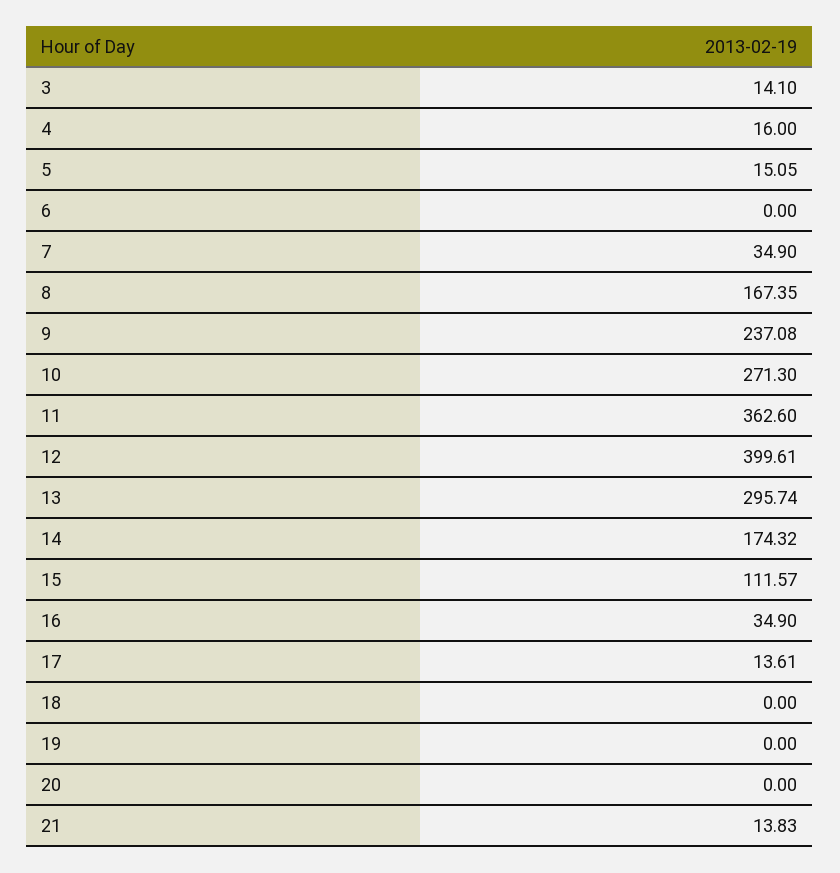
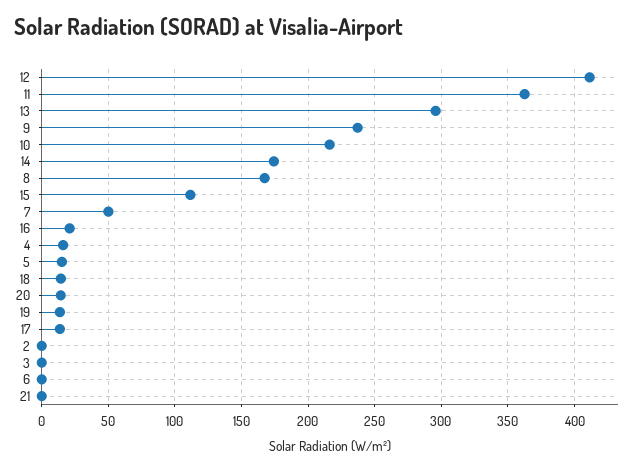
3: 14.1 -> 0
7: 34.9 -> 50
10: 271.3 -> 215
12: 399.61 -> 410
16: 34.9 -> 20
18: 0 -> 15
19: 0 -> 15
20: 0 -> 15
21: 13.83 -> 0
2: none -> 0

